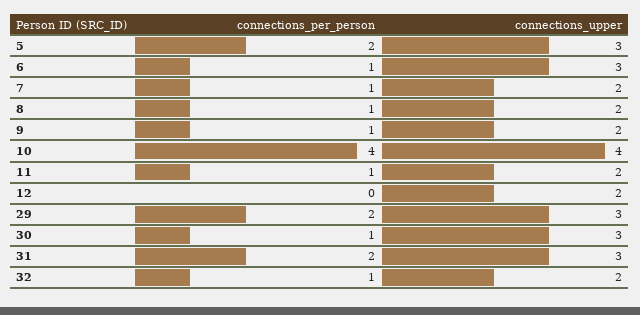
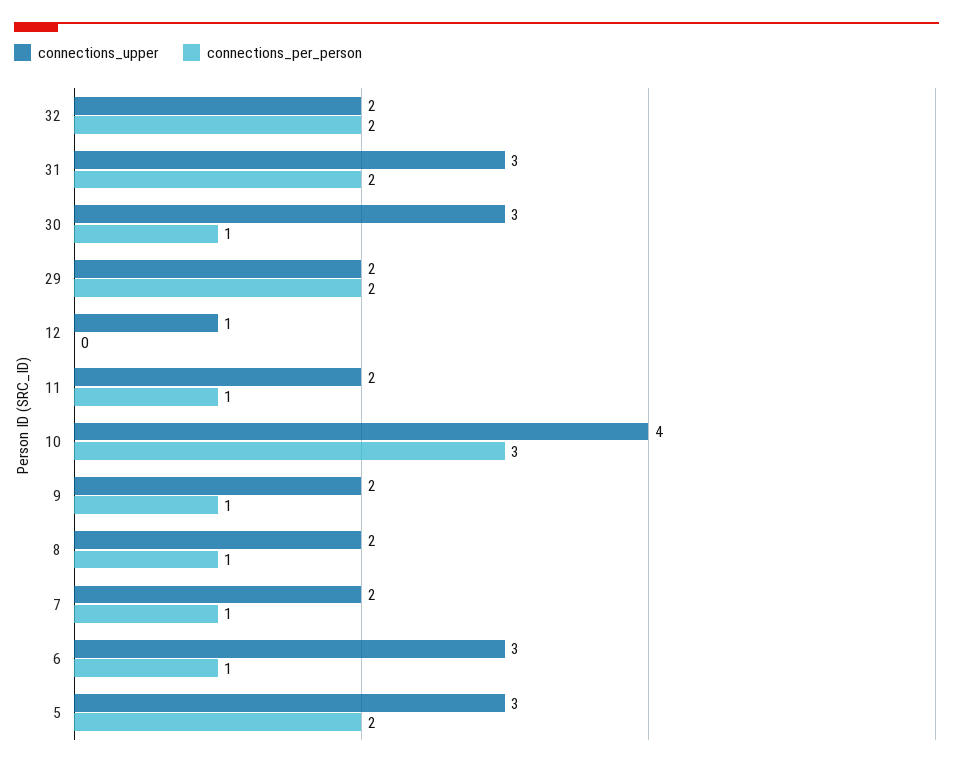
connections_per_person, 10: 4 -> 3
connections_upper, 12: 2 -> 1
connections_upper, 29: 3 -> 2
connections_per_person, 32: 1 -> 2

